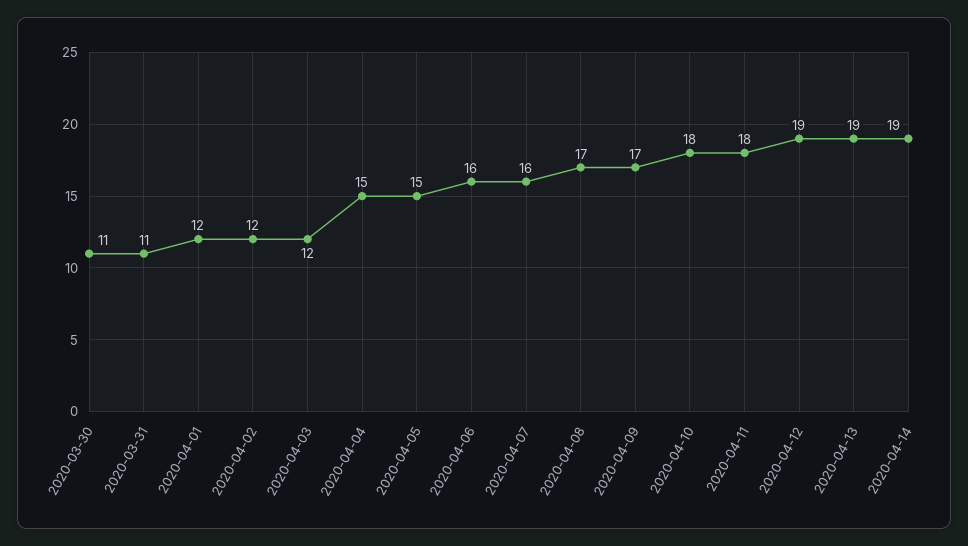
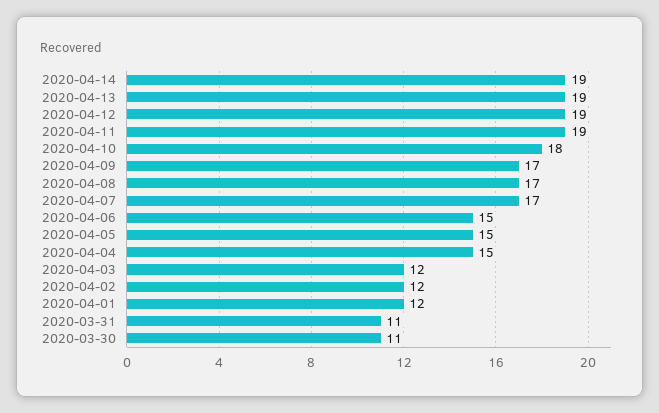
2020-04-06: 16 -> 15
2020-04-07: 16 -> 17
2020-04-11: 18 -> 19

